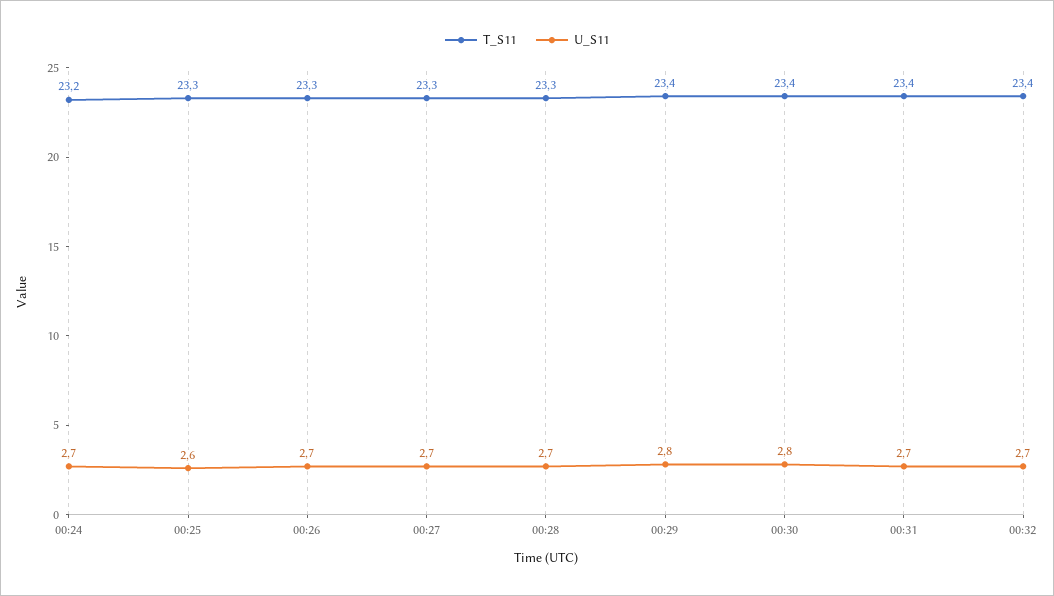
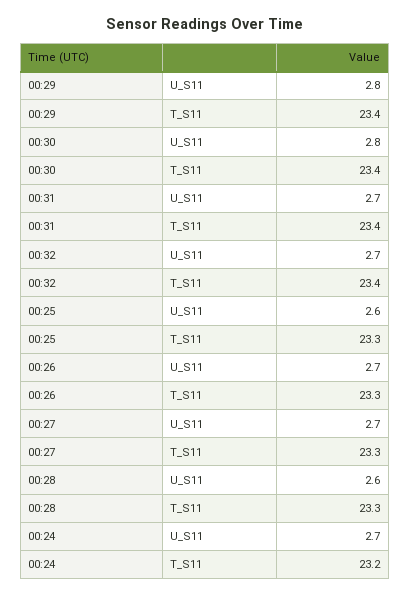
U_S11, 00:28: 2.7 -> 2.6

